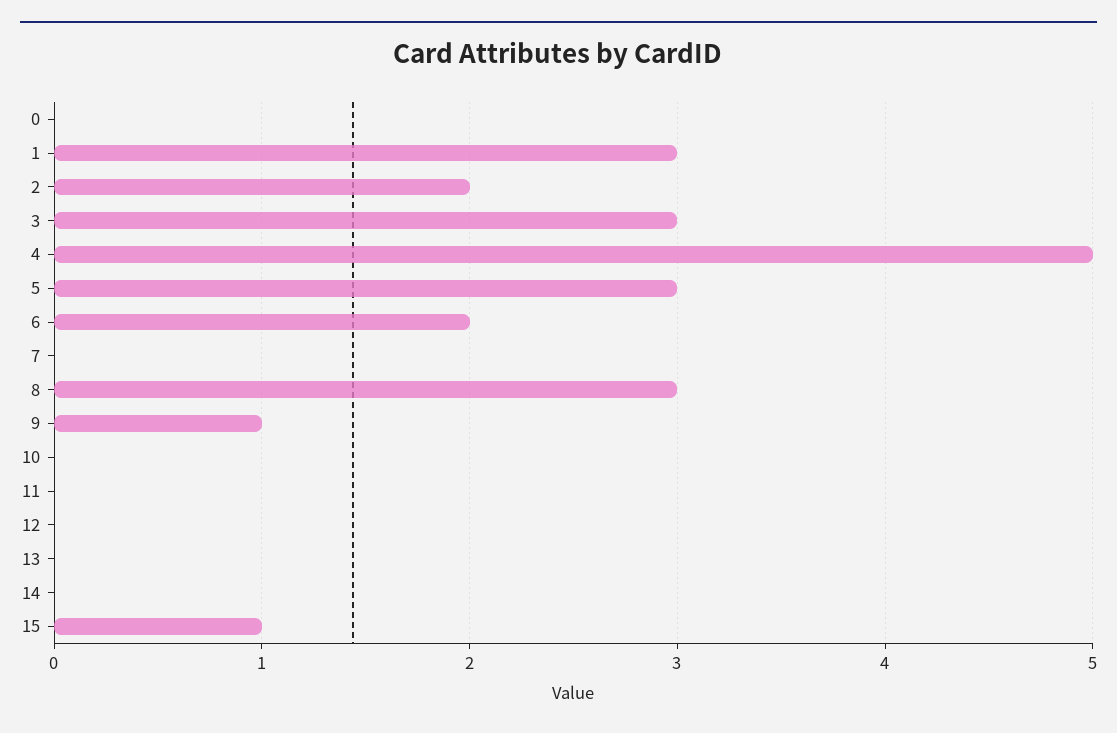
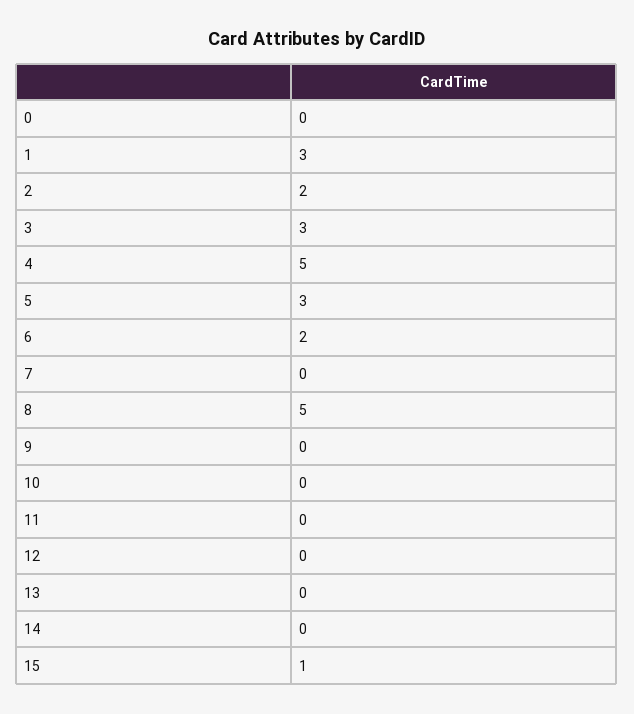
8: 3 -> 5
9: 1 -> 0

